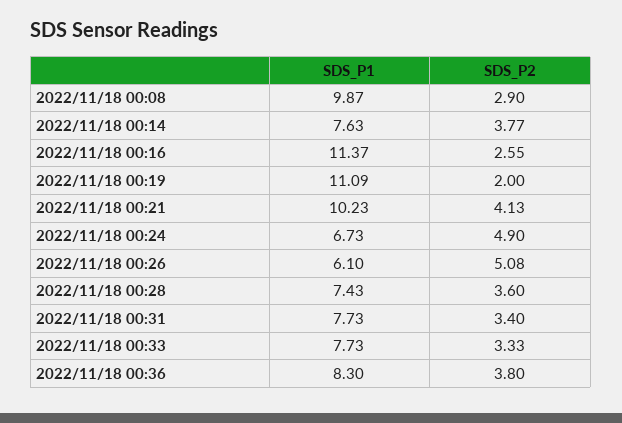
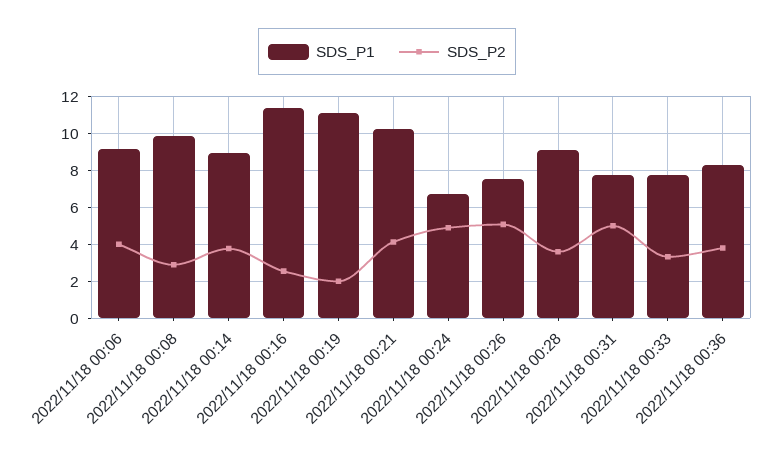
SDS_P1, 2022/11/18 00:14: 7.63 -> 9
SDS_P1, 2022/11/18 00:26: 6.1 -> 7.5
SDS_P1, 2022/11/18 00:28: 7.43 -> 9
SDS_P2, 2022/11/18 00:31: 3.4 -> 5
SDS_P1, 2022/11/18 00:06: none -> 9
SDS_P2, 2022/11/18 00:06: none -> 4

